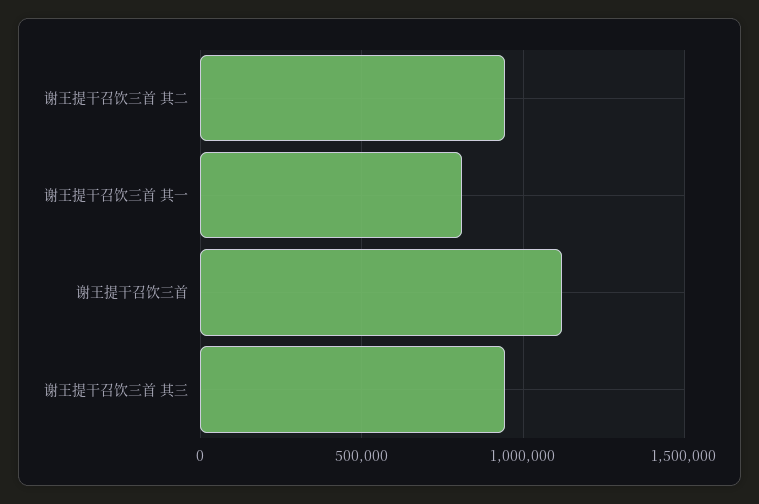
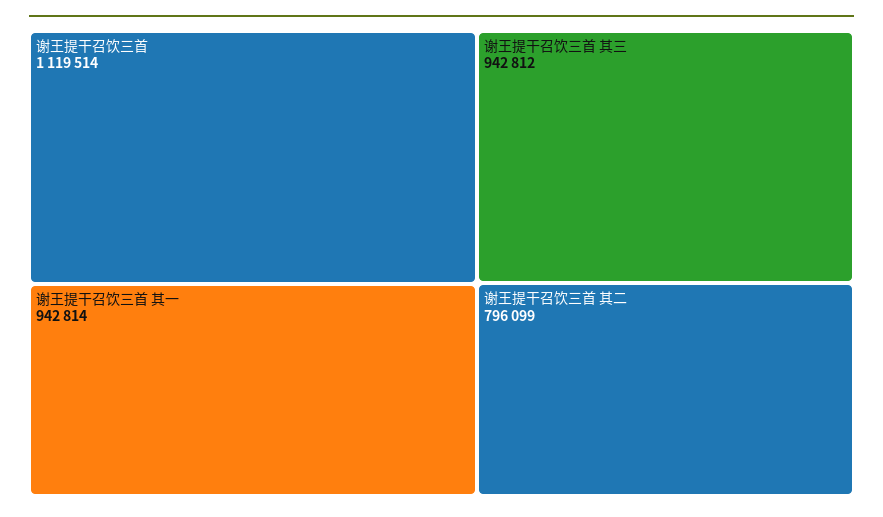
谢王提干召饮三首 其二: 950000 -> 796099
谢王提干召饮三首 其一: 800000 -> 942814

